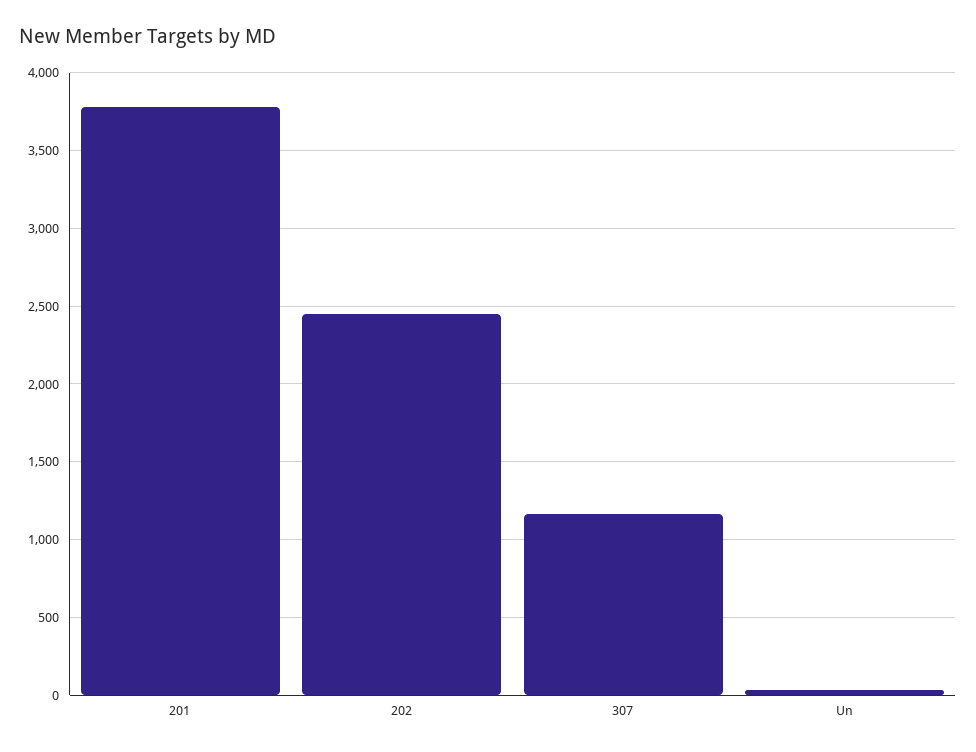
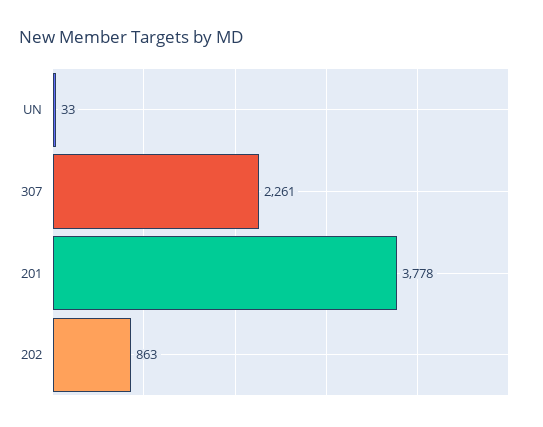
202: 2450 -> 863
307: 1150 -> 2261

